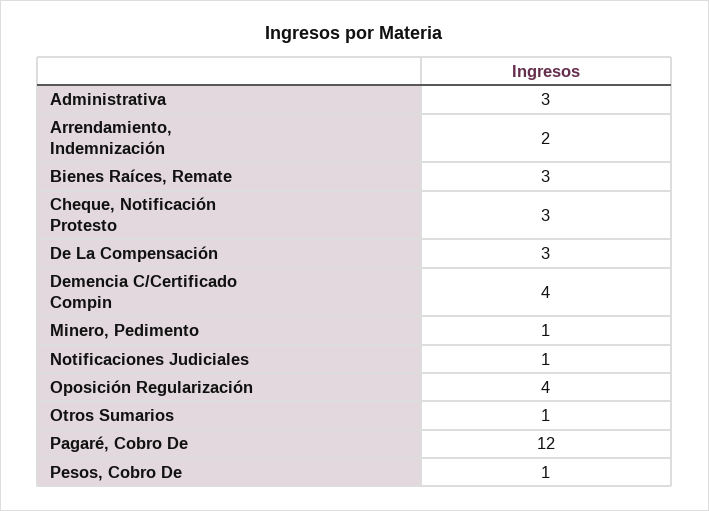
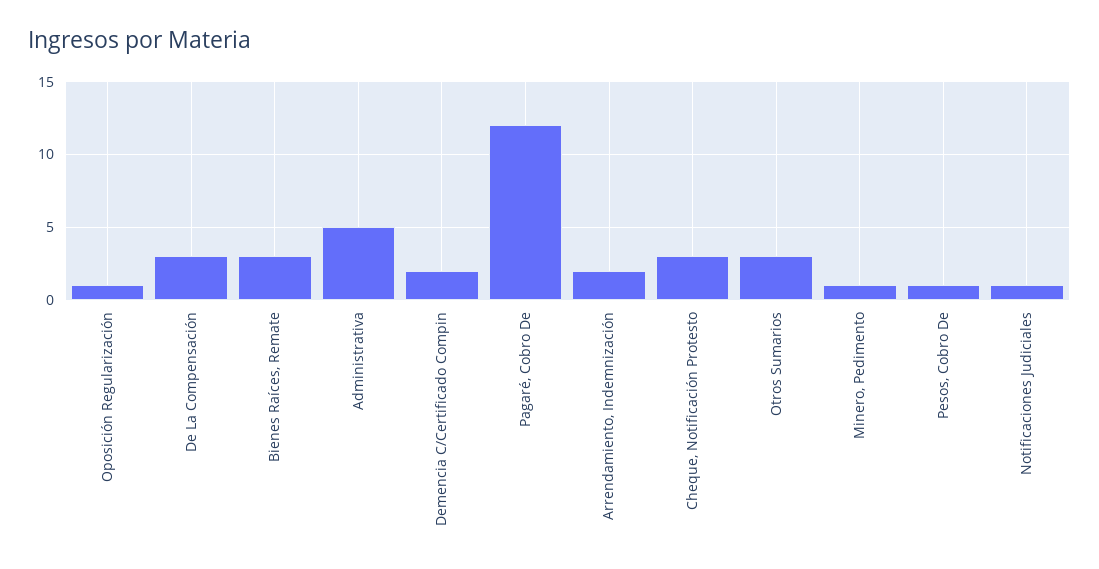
Administrativa: 3 -> 5
Demencia C/Certificado Compin: 4 -> 2
Oposición Regularización: 4 -> 1
Otros Sumarios: 1 -> 3

